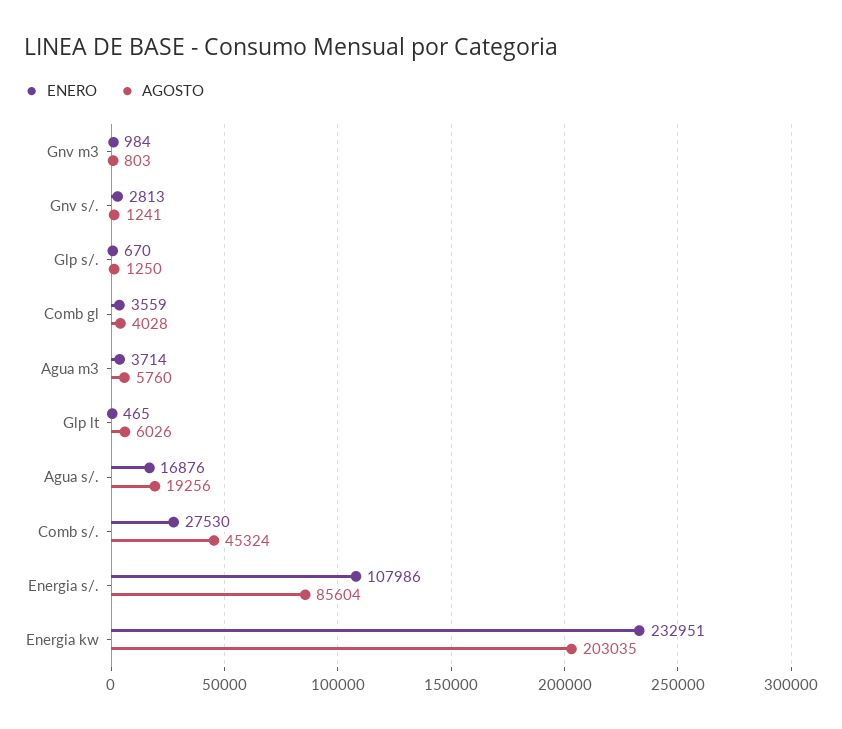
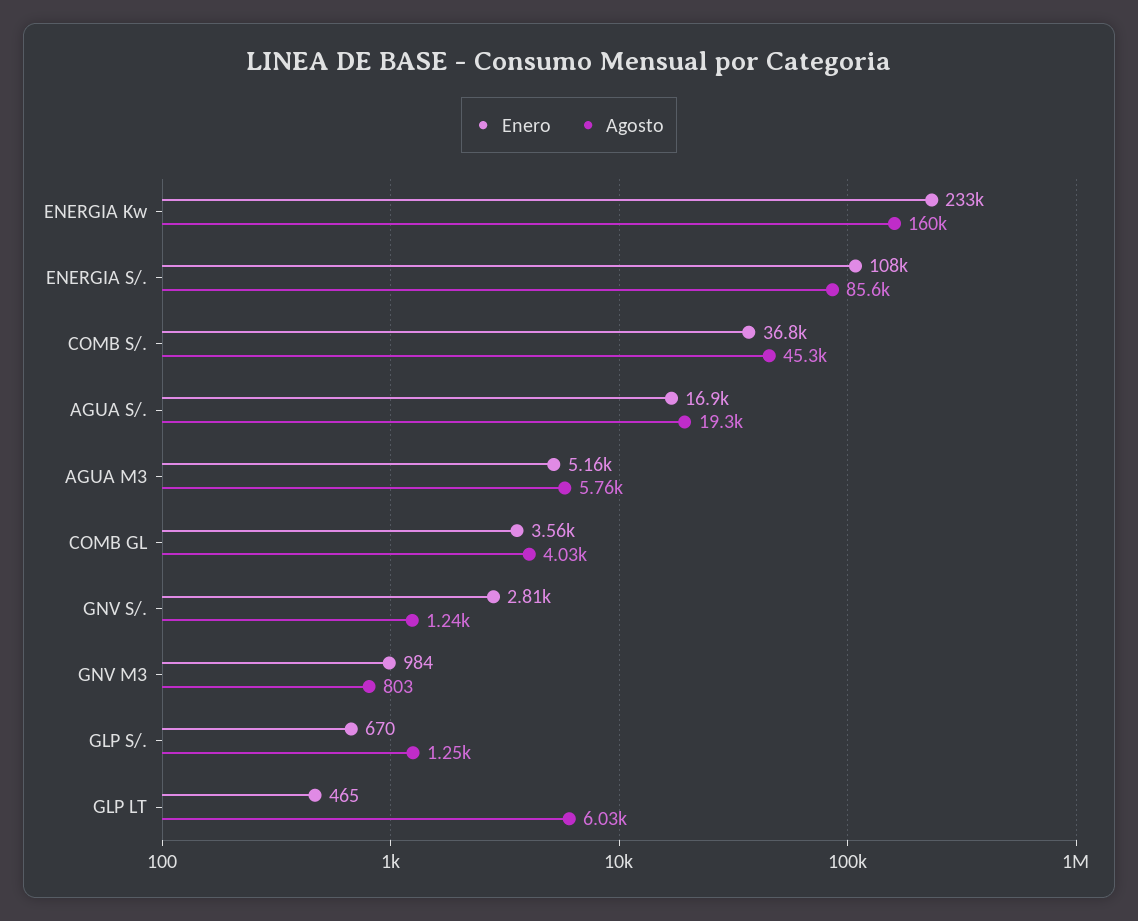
ENERO, Agua m3: 3714 -> 5160
ENERO, Comb s/.: 27530 -> 36800
AGOSTO, Energia kw: 203035 -> 160000

